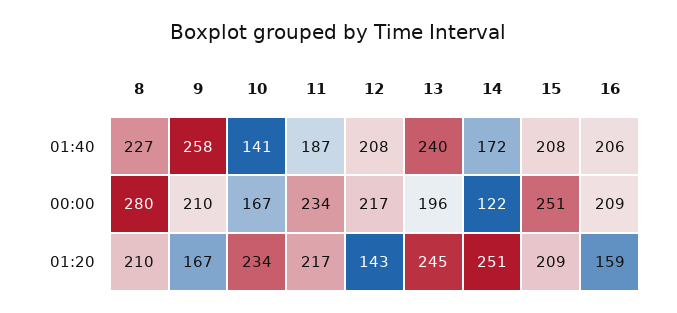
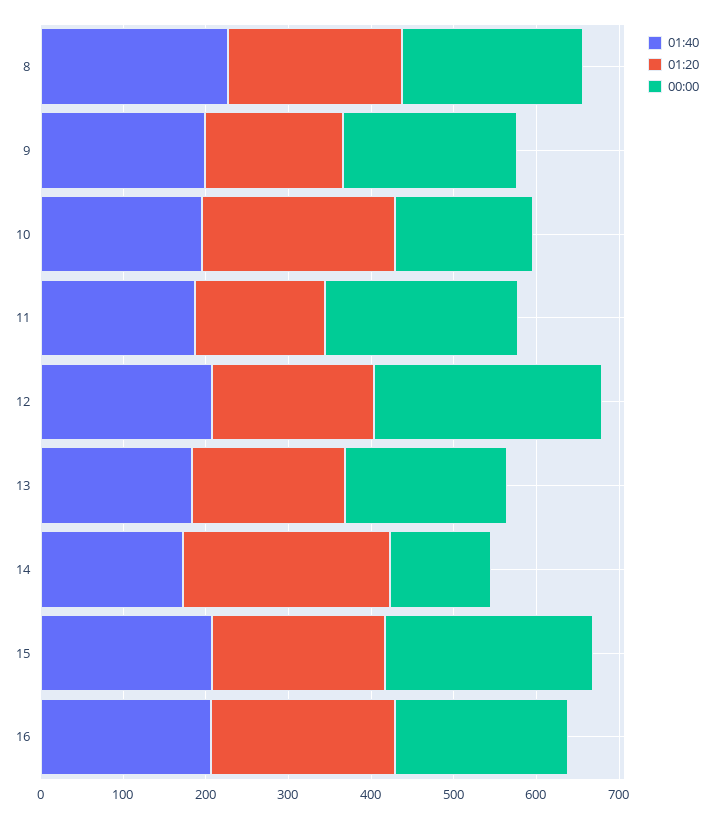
01:40, 9: 258 -> 200
01:40, 10: 141 -> 200
01:40, 13: 240 -> 180
00:00, 8: 280 -> 220
00:00, 12: 217 -> 280
01:20, 11: 217 -> 160
01:20, 12: 143 -> 200
01:20, 13: 245 -> 180
01:20, 16: 159 -> 220

